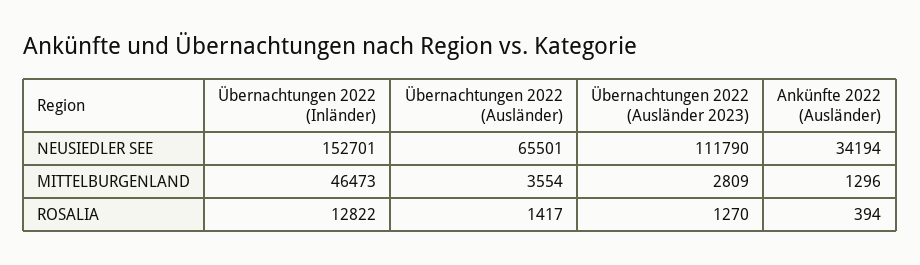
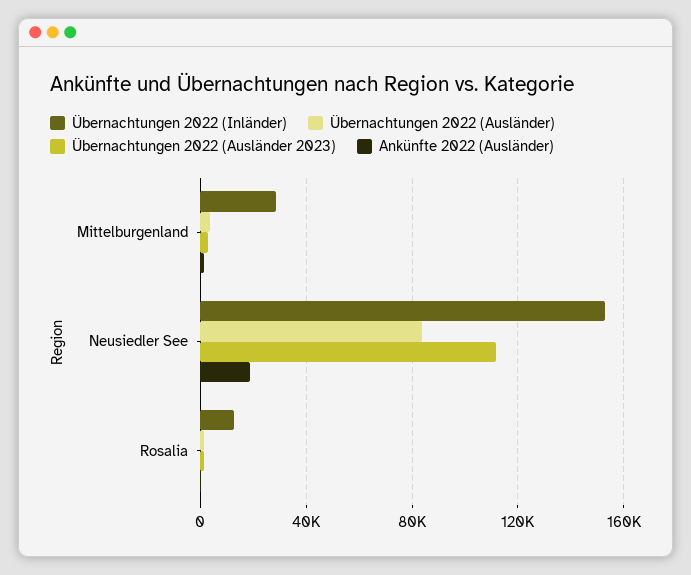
Übernachtungen 2022 (Ausländer), NEUSIEDLER SEE: 65501 -> 85000
Ankünfte 2022 (Ausländer), NEUSIEDLER SEE: 34194 -> 20000
Übernachtungen 2022 (Inländer), MITTELBURGENLAND: 46473 -> 30000

